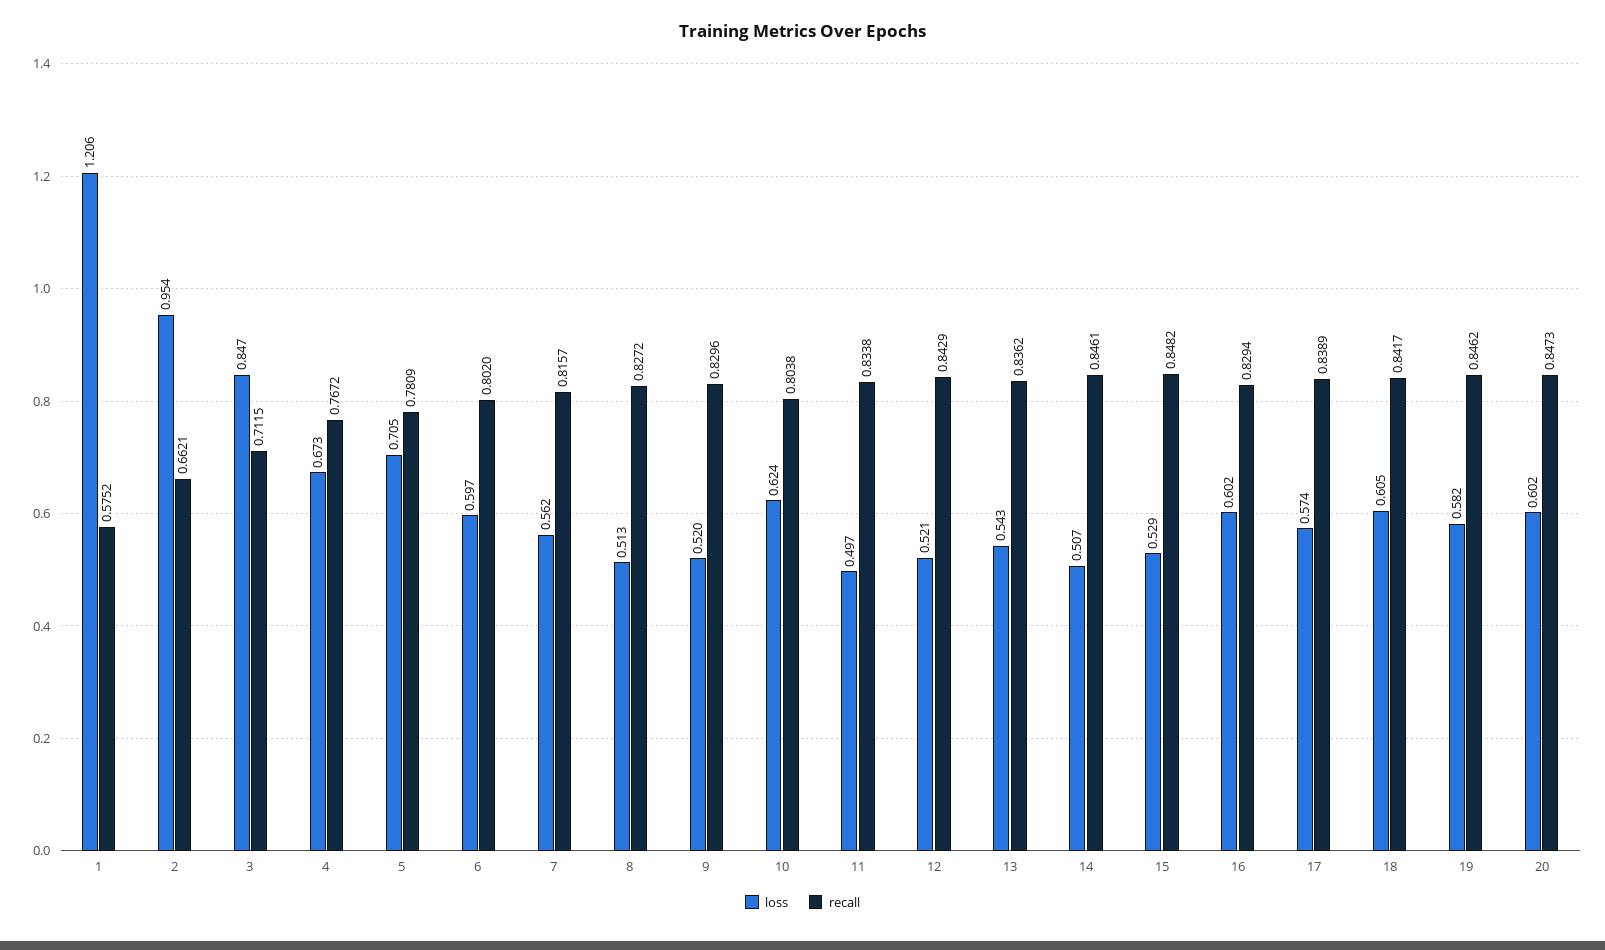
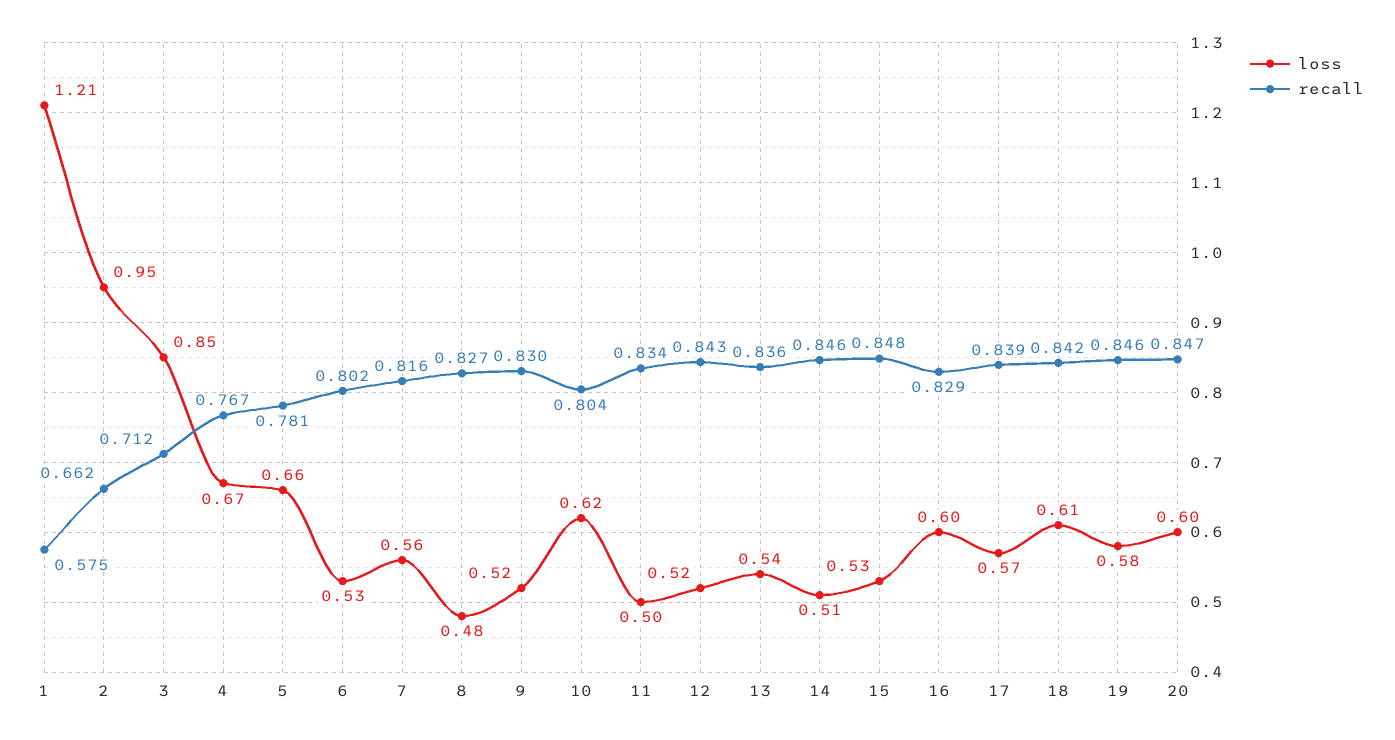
loss, 5: 0.705 -> 0.66
loss, 6: 0.597 -> 0.53
loss, 8: 0.513 -> 0.48

